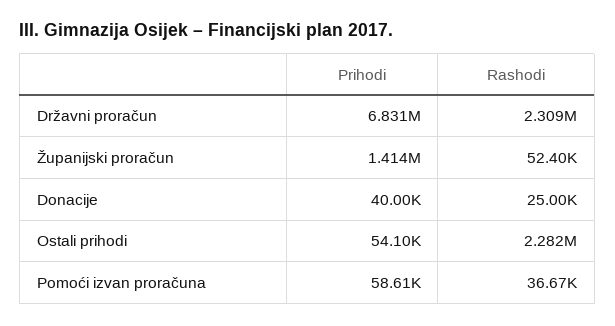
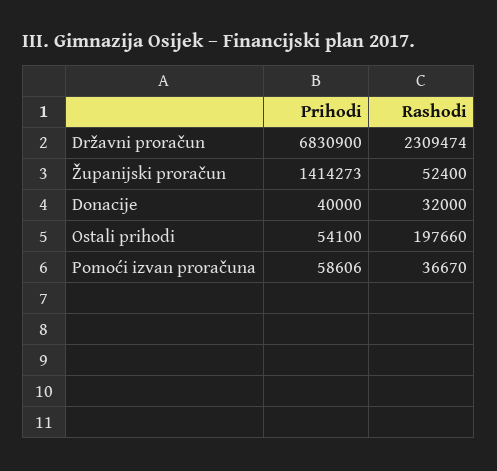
Rashodi, Donacije: 25000 -> 32000
Rashodi, Ostali prihodi: 2282000 -> 197660

